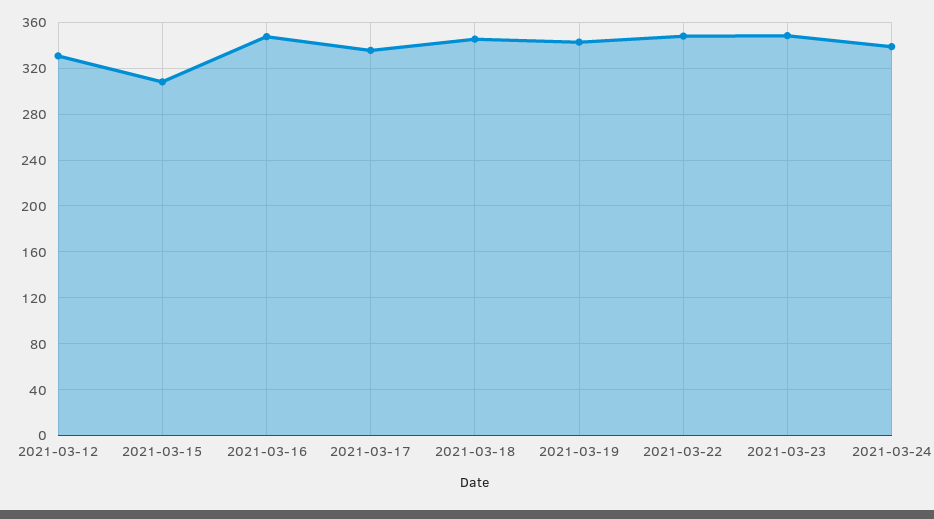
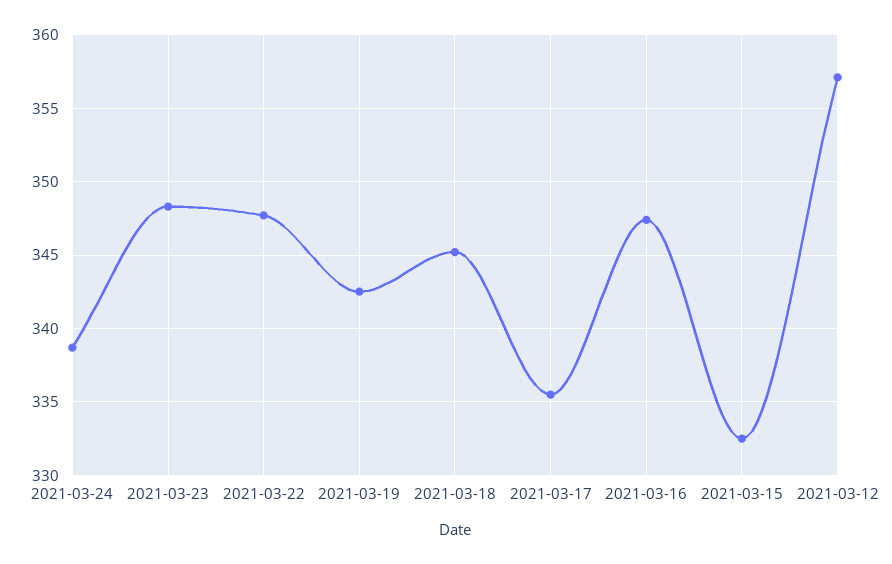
2021-03-12: 330 -> 357
2021-03-15: 310 -> 332.5

